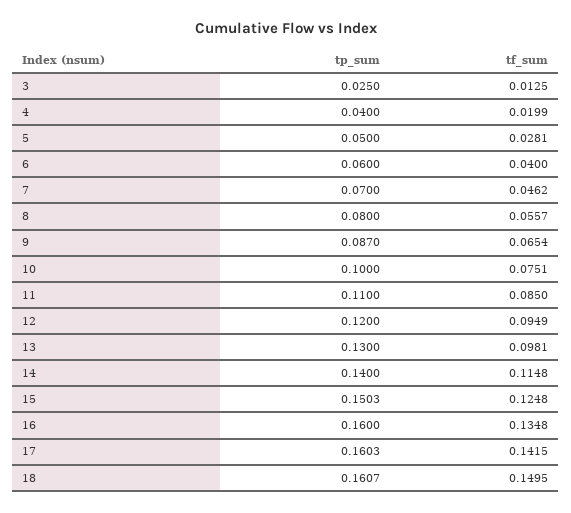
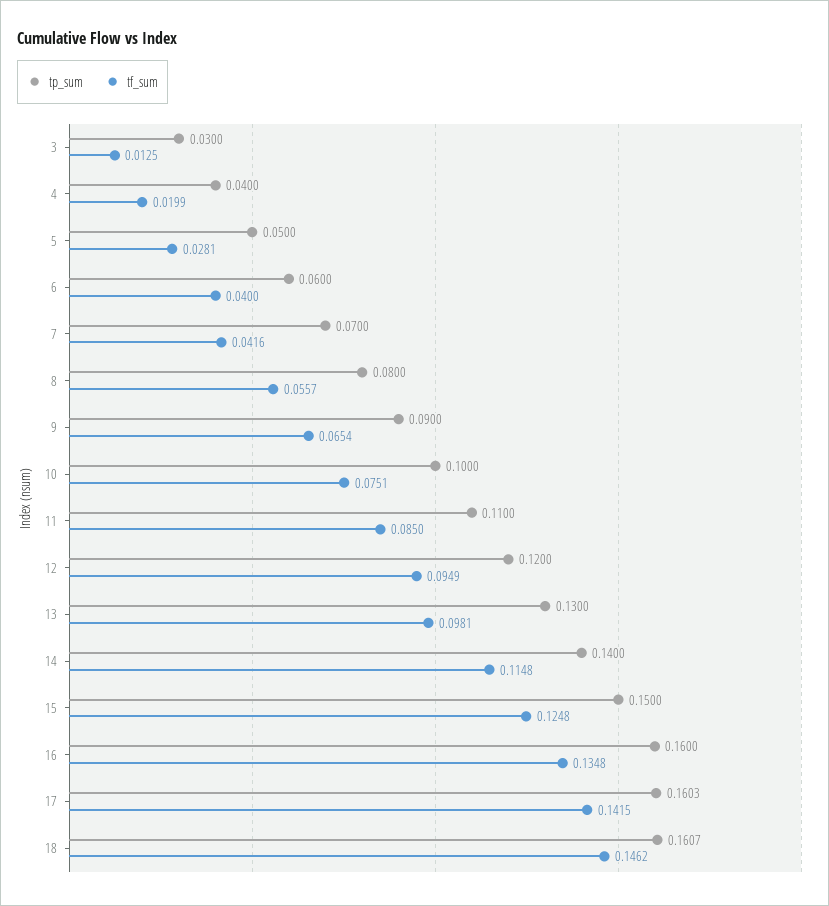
tp_sum, 3: 0.025 -> 0.03
tf_sum, 7: 0.0462 -> 0.0416
tp_sum, 9: 0.087 -> 0.09
tp_sum, 15: 0.1503 -> 0.15
tf_sum, 18: 0.1495 -> 0.1462

